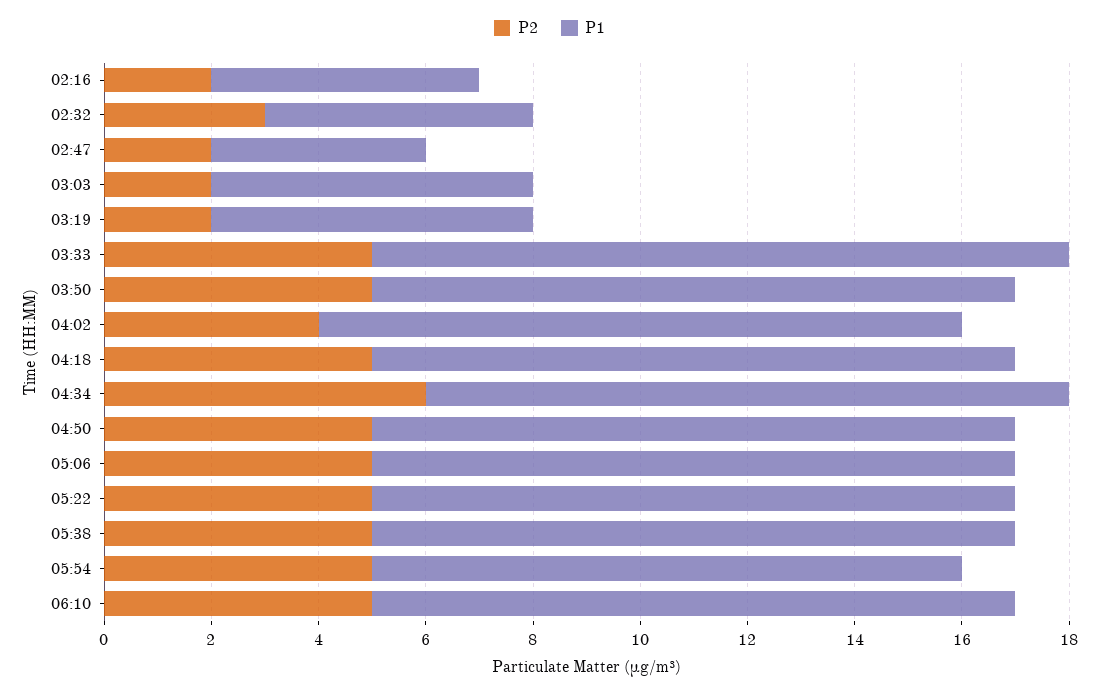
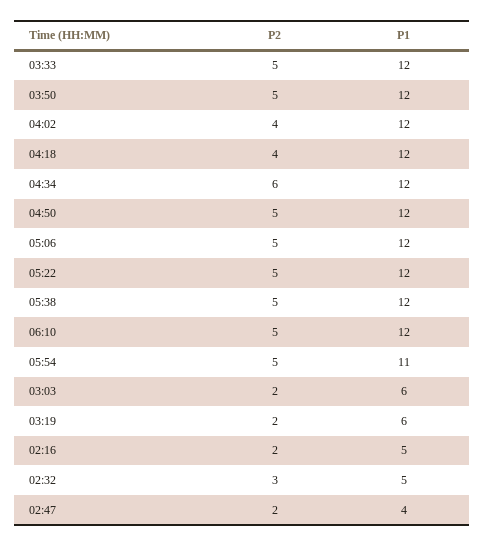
P1, 03:33: 13 -> 12
P2, 04:18: 5 -> 4

